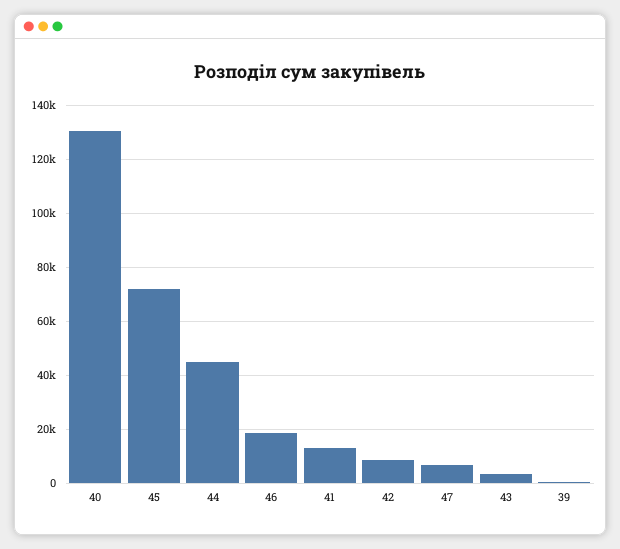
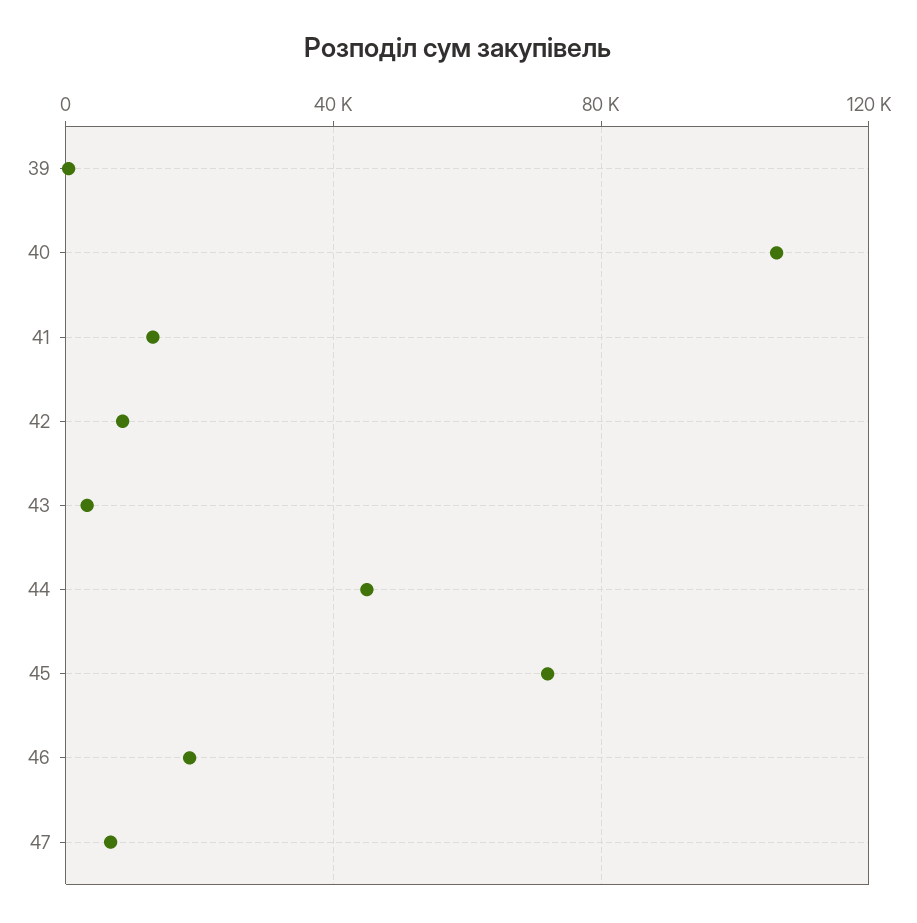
40: 130000 -> 105000

